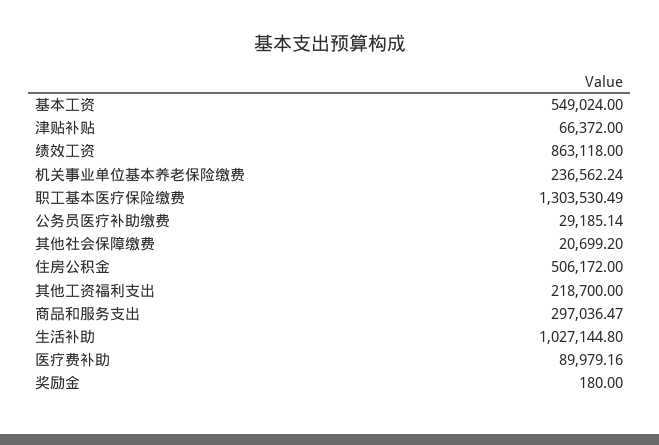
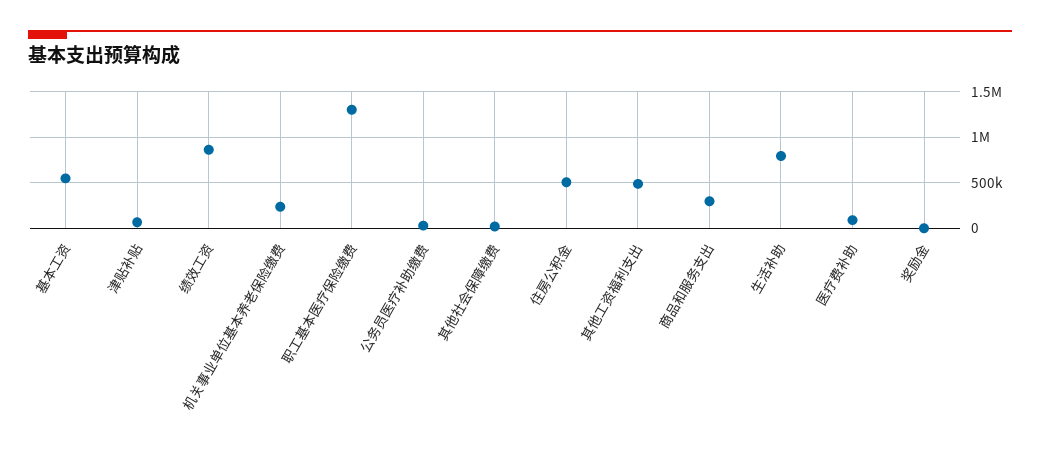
其他工资福利支出: 218700 -> 500000
生活补助: 1027144.8 -> 800000

